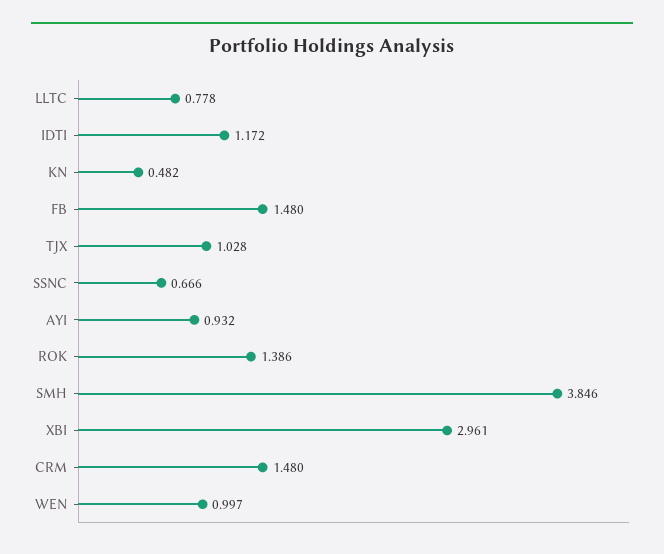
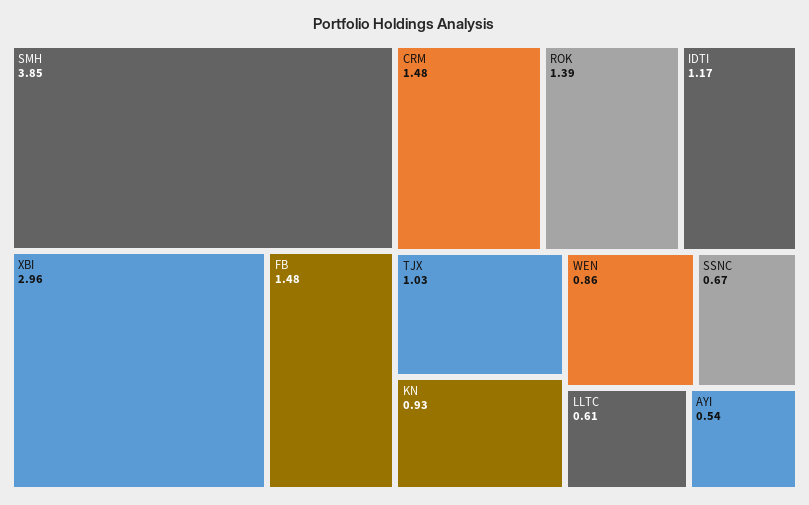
LLTC: 0.778 -> 0.61
KN: 0.482 -> 0.93
AYI: 0.932 -> 0.54
WEN: 0.997 -> 0.86

